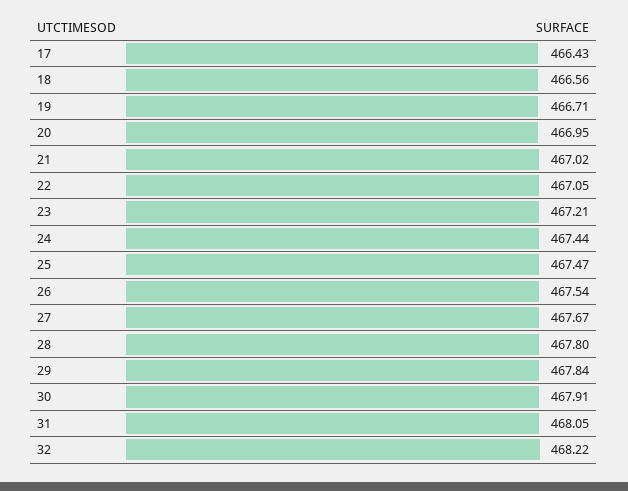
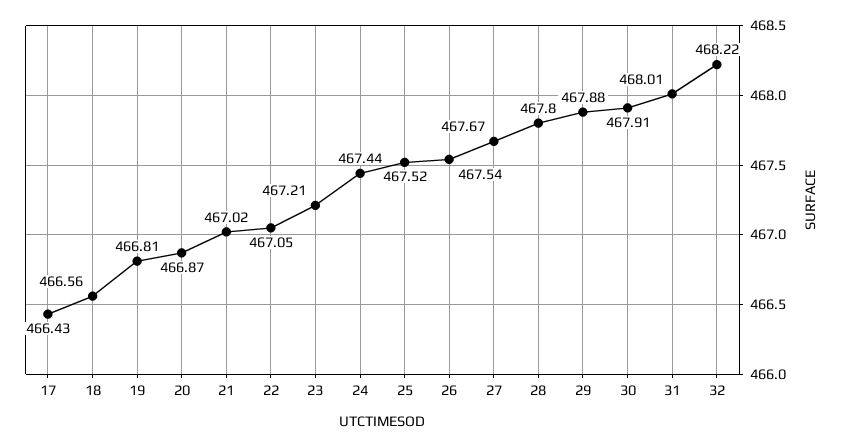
19: 466.71 -> 466.81
20: 466.95 -> 466.87
25: 467.47 -> 467.52
29: 467.84 -> 467.88
31: 468.05 -> 468.01

